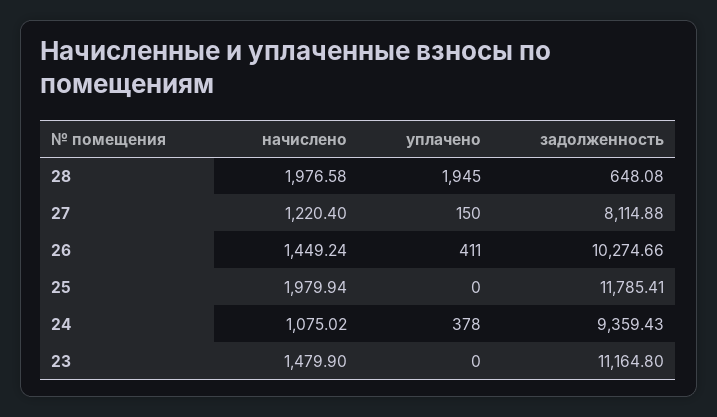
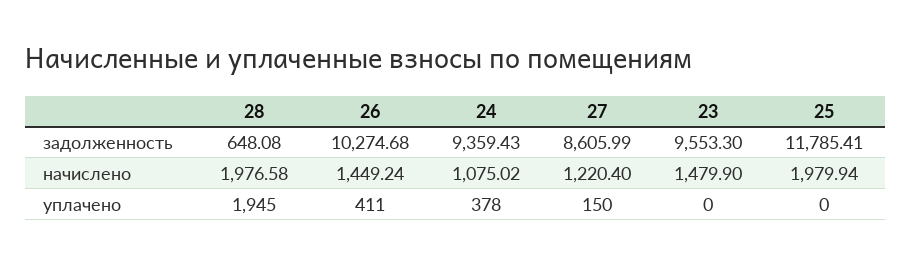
задолженность, 27: 8114.88 -> 8605.99
задолженность, 26: 10274.66 -> 10274.68
задолженность, 23: 11164.8 -> 9553.3

